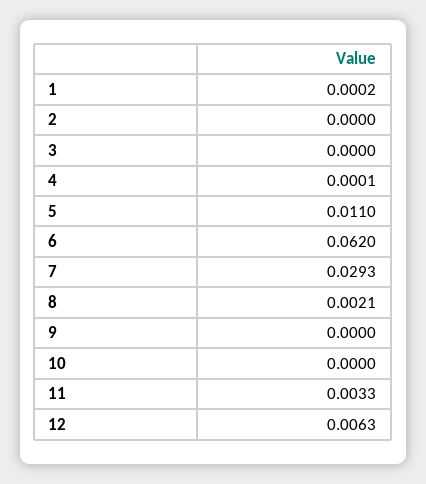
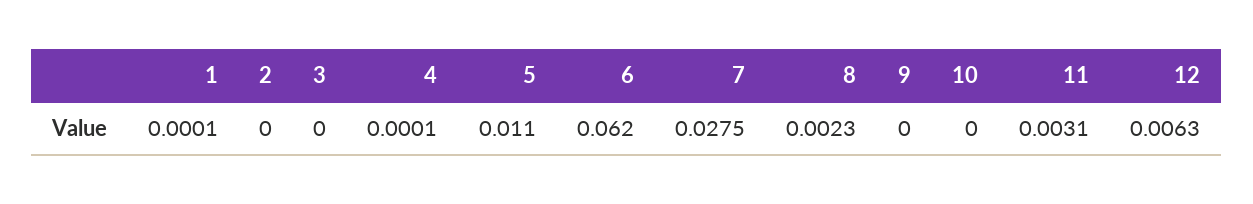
1: 0.0002 -> 0.0001
7: 0.0293 -> 0.0275
8: 0.0021 -> 0.0023
11: 0.0033 -> 0.0031

